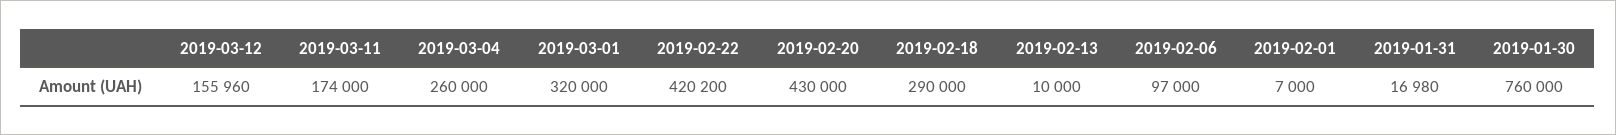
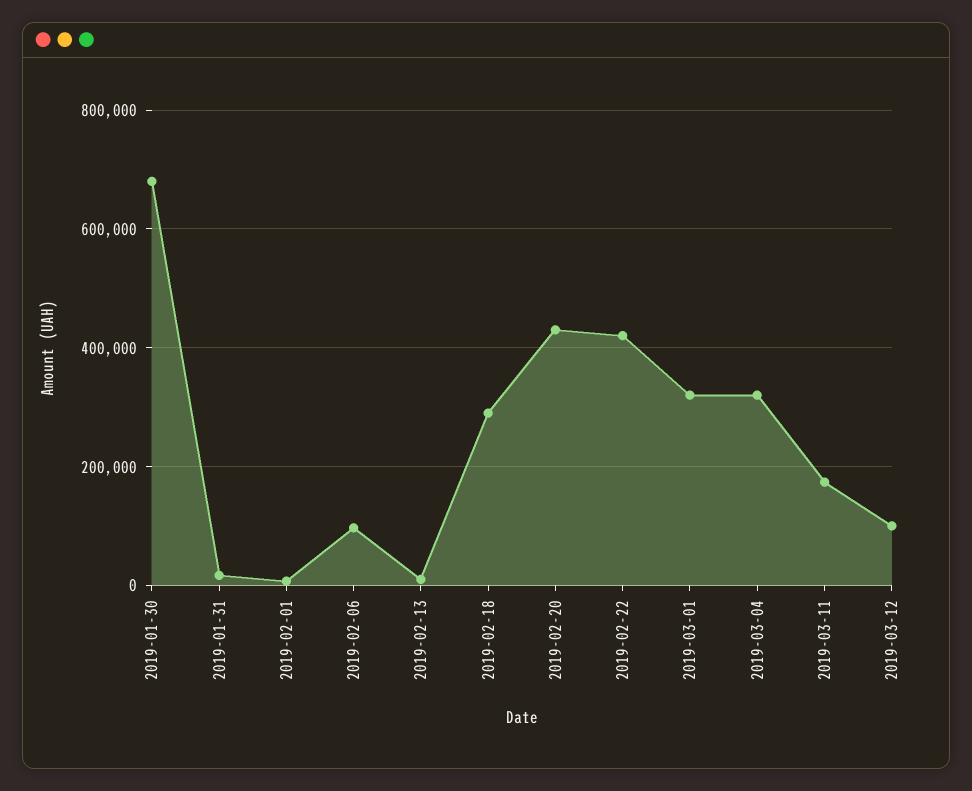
2019-03-12: 155960 -> 100000
2019-03-04: 260000 -> 320000
2019-01-30: 760000 -> 680000

